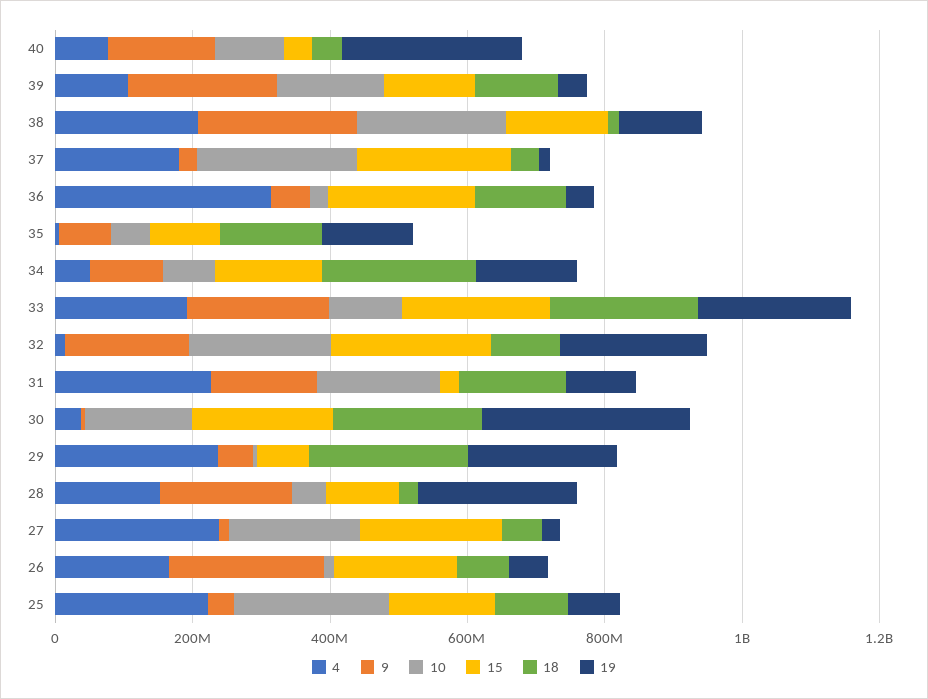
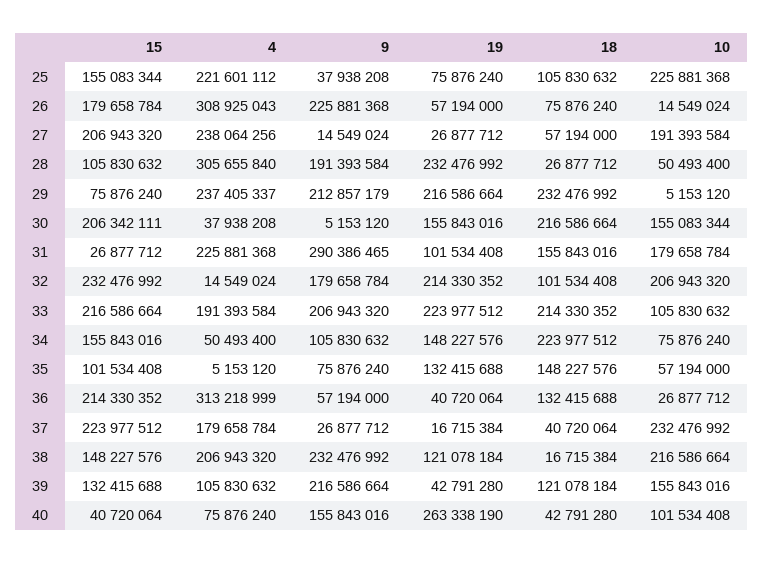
9, 31: 150000000 -> 290386465
19, 30: 300000000 -> 155843016
9, 29: 50000000 -> 212857179
4, 28: 150000000 -> 305655840
4, 26: 150000000 -> 308925043

